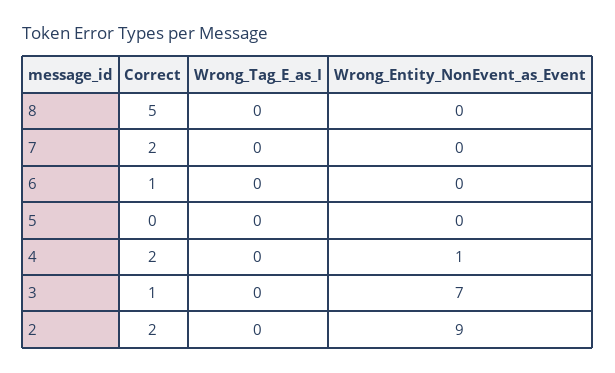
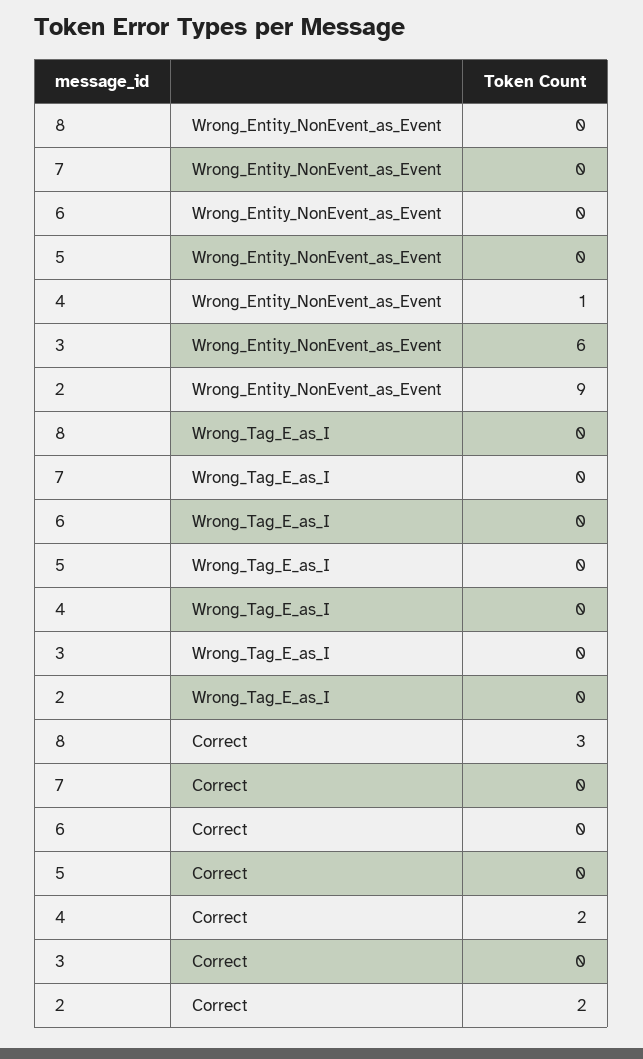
Correct, 8: 5 -> 3
Correct, 7: 2 -> 0
Correct, 6: 1 -> 0
Correct, 3: 1 -> 0
Wrong_Entity_NonEvent_as_Event, 3: 7 -> 6

